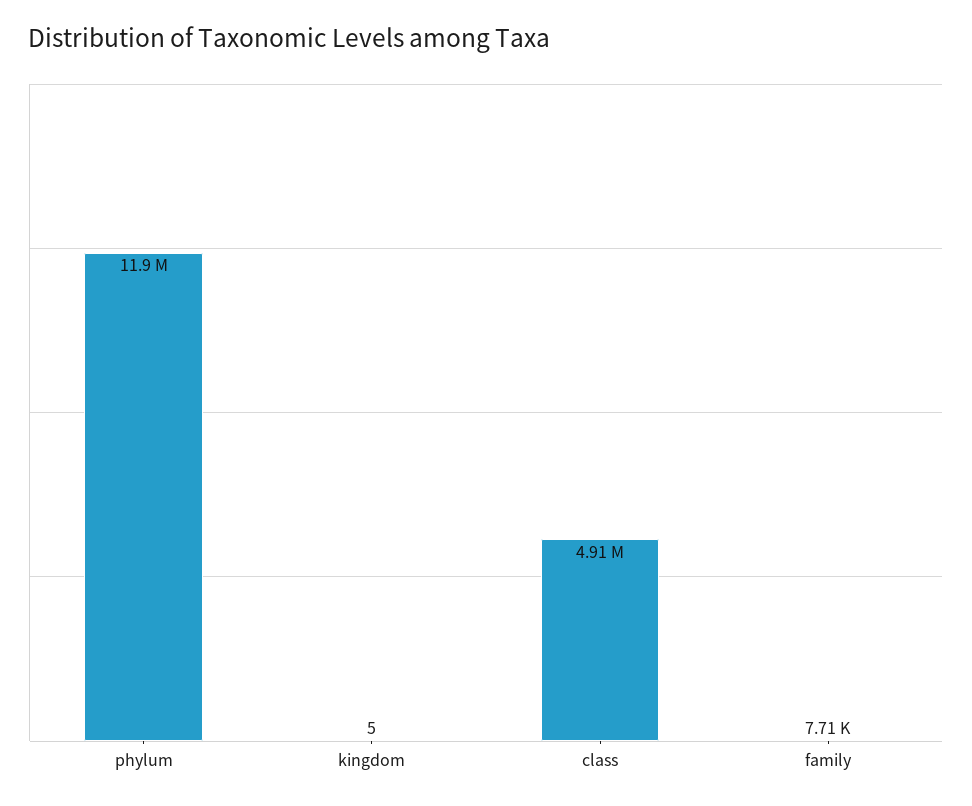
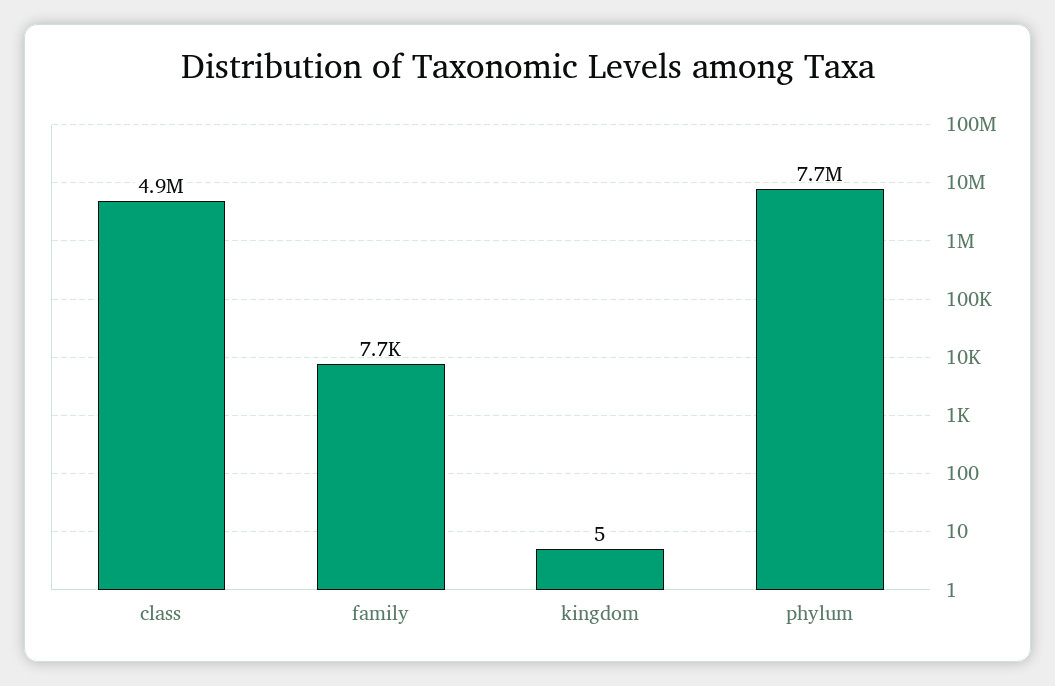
phylum: 11900000 -> 7700000

